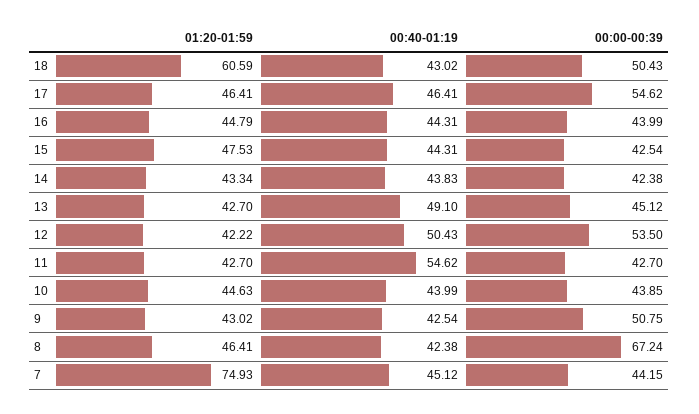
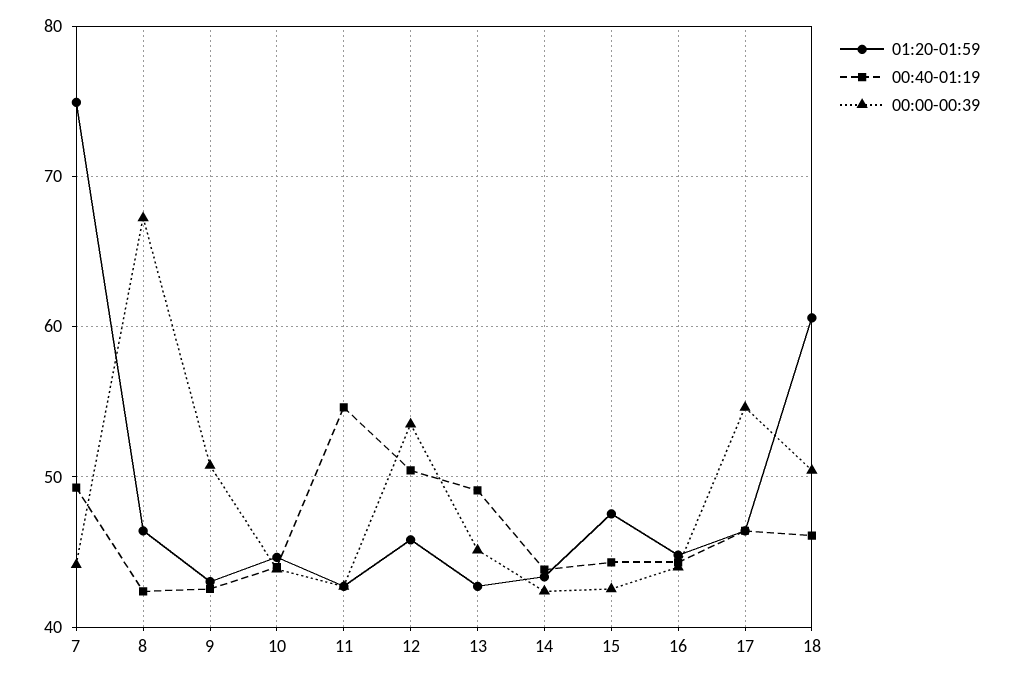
00:40-01:19, 18: 43.02 -> 46
01:20-01:59, 12: 42.22 -> 46
00:40-01:19, 7: 45.12 -> 49

